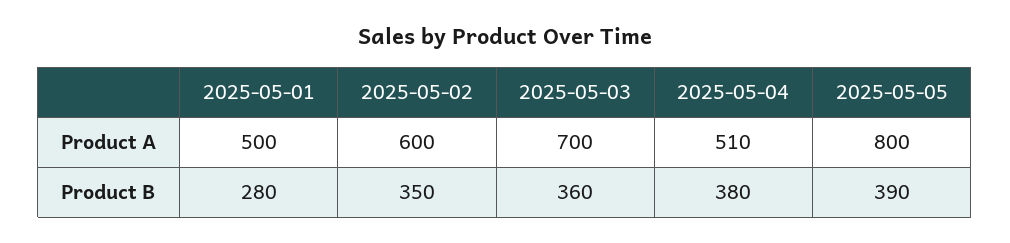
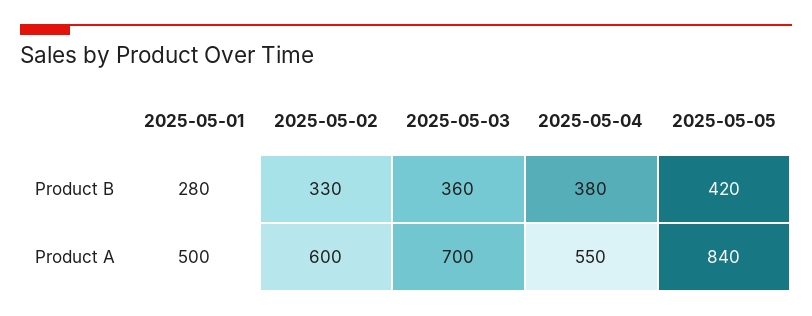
2025-05-04, Product A: 510 -> 550
2025-05-05, Product A: 800 -> 840
2025-05-02, Product B: 350 -> 330
2025-05-05, Product B: 390 -> 420

